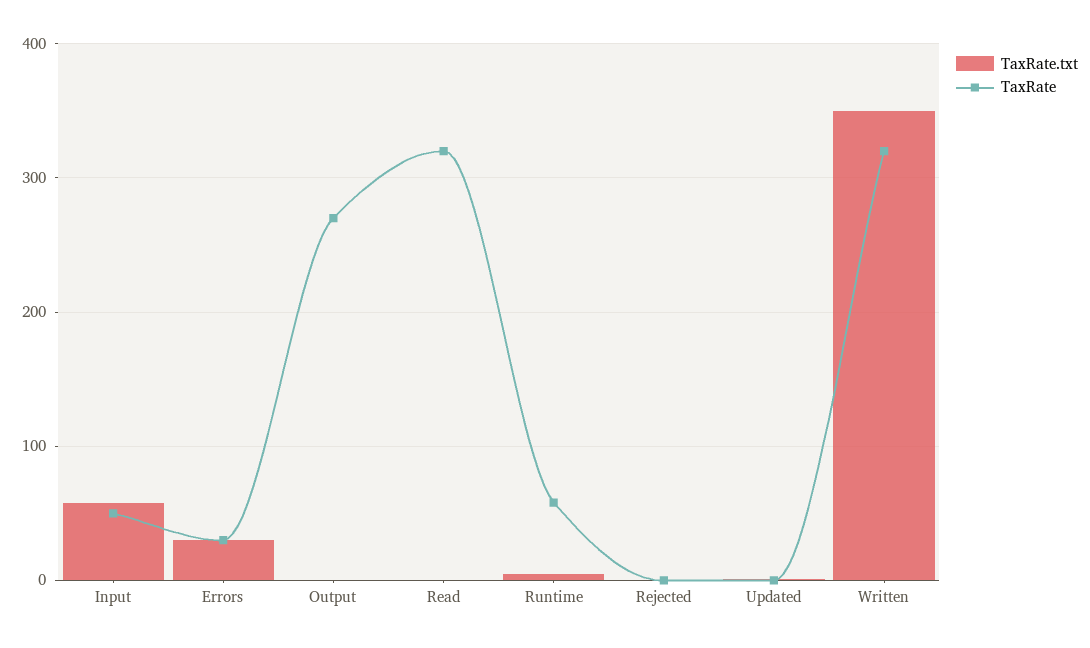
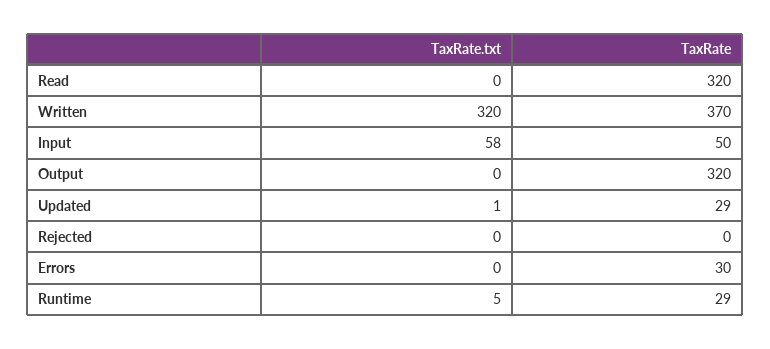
TaxRate.txt, Errors: 30 -> 0
TaxRate, Output: 270 -> 320
TaxRate, Runtime: 60 -> 29
TaxRate, Updated: 0 -> 29
TaxRate.txt, Written: 350 -> 320
TaxRate, Written: 320 -> 370

